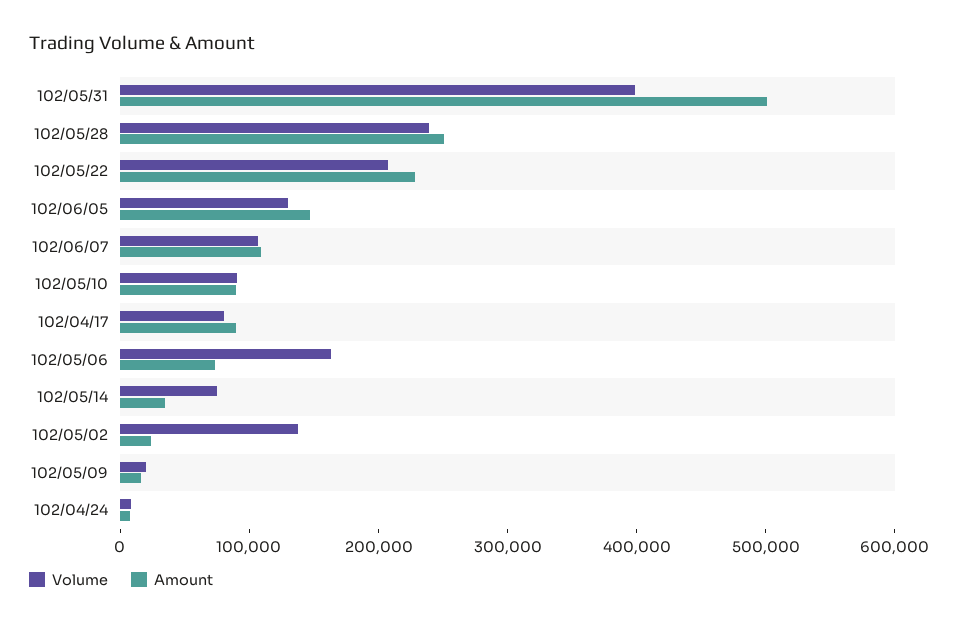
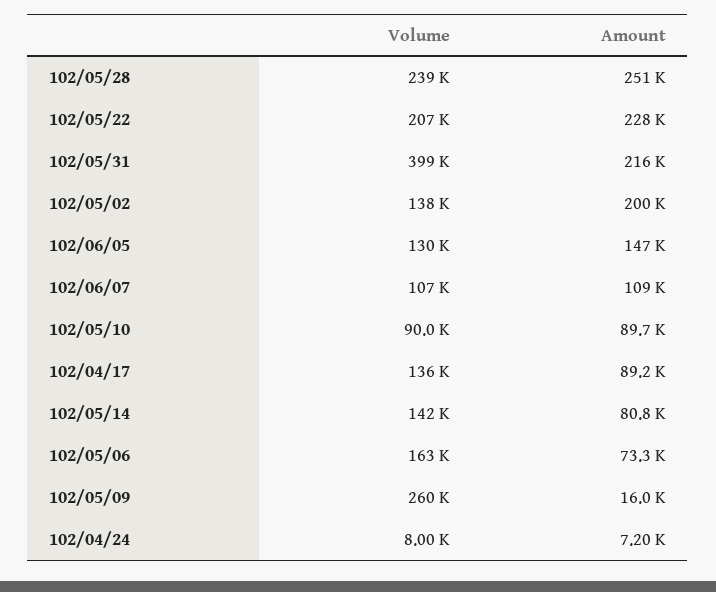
Amount, 102/05/31: 500000 -> 216000
Volume, 102/04/17: 80000 -> 136000
Volume, 102/05/14: 80000 -> 142000
Amount, 102/05/14: 40000 -> 80800
Amount, 102/05/02: 20000 -> 200000
Volume, 102/05/09: 20000 -> 260000

